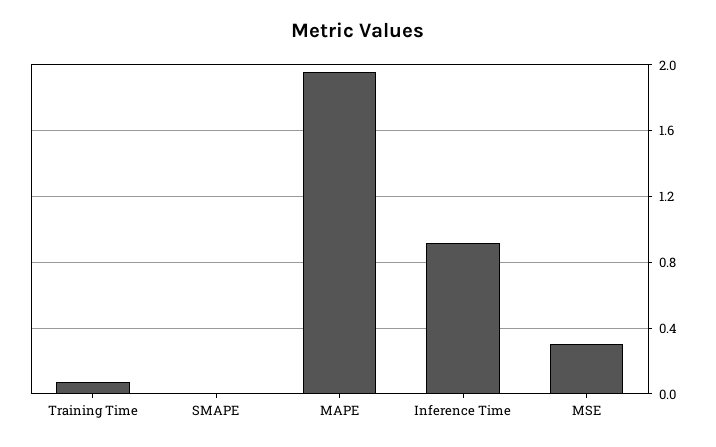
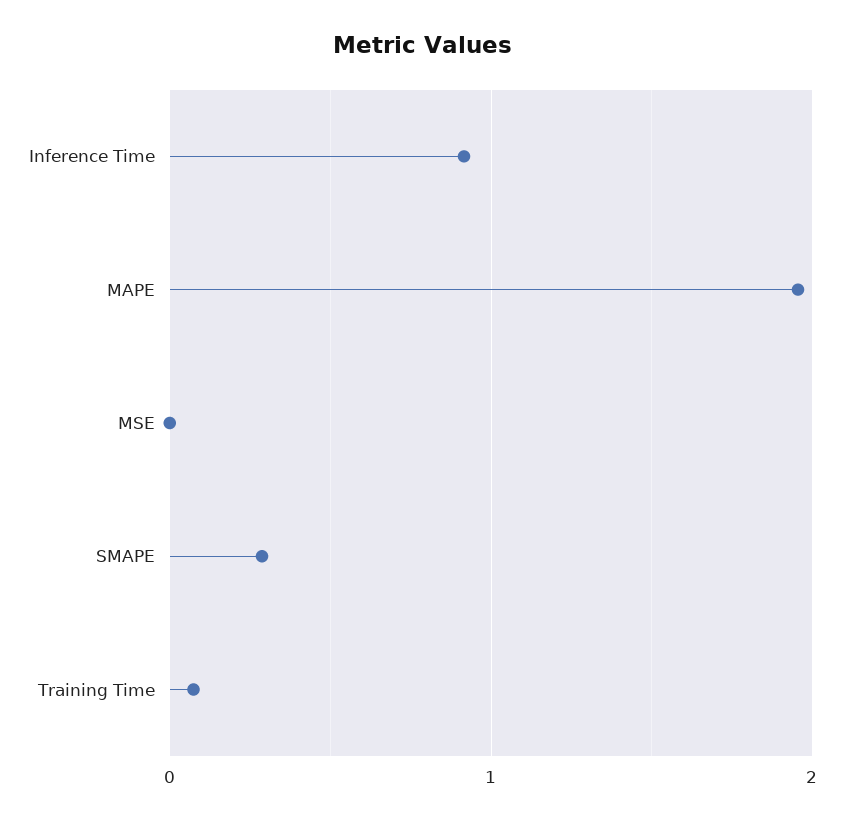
SMAPE: 0 -> 0.3
MSE: 0.3 -> 0

